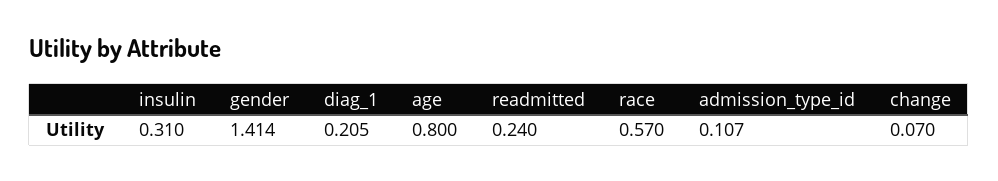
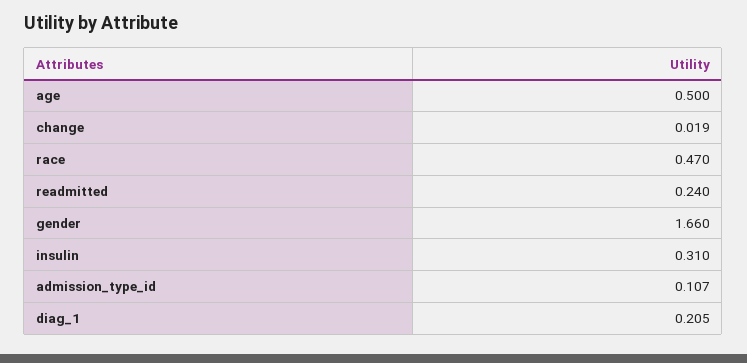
gender: 1.414 -> 1.66
age: 0.8 -> 0.5
race: 0.57 -> 0.47
change: 0.07 -> 0.019

